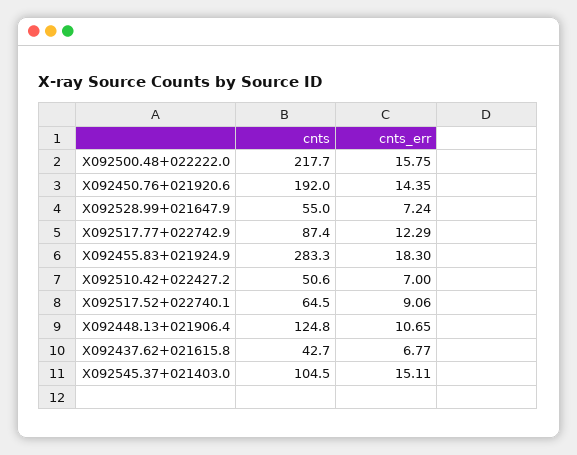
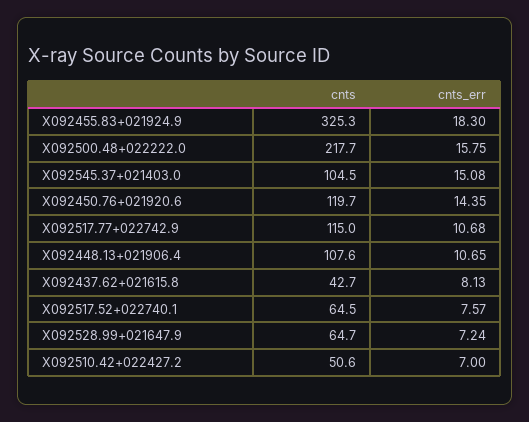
cnts, X092450.76+021920.6: 192 -> 119.7
cnts, X092528.99+021647.9: 55 -> 64.7
cnts, X092517.77+022742.9: 87.4 -> 115
cnts_err, X092517.77+022742.9: 12.29 -> 10.68
cnts, X092455.83+021924.9: 283.3 -> 325.3
cnts_err, X092517.52+022740.1: 9.06 -> 7.57
cnts, X092448.13+021906.4: 124.8 -> 107.6
cnts_err, X092437.62+021615.8: 6.77 -> 8.13
cnts_err, X092545.37+021403.0: 15.11 -> 15.08

